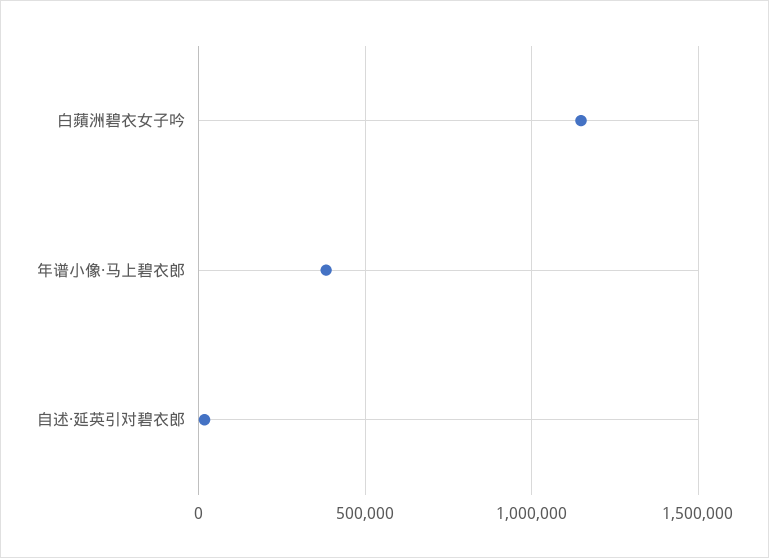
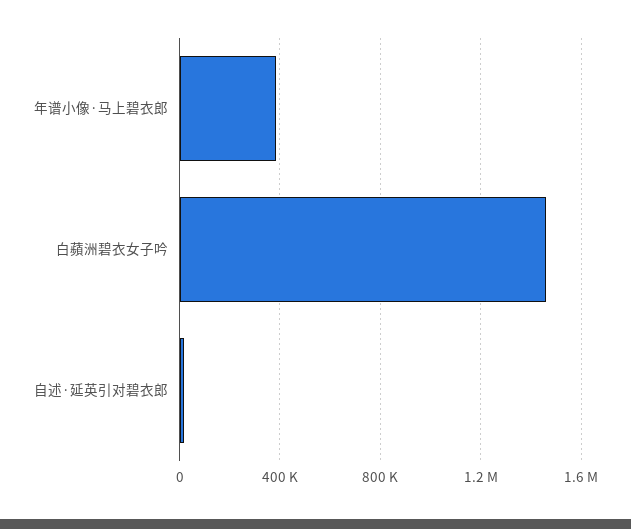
白蘋洲碧衣女子吟: 1150000 -> 1450000

